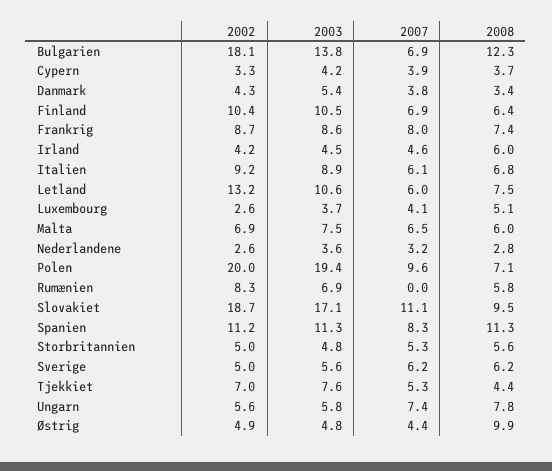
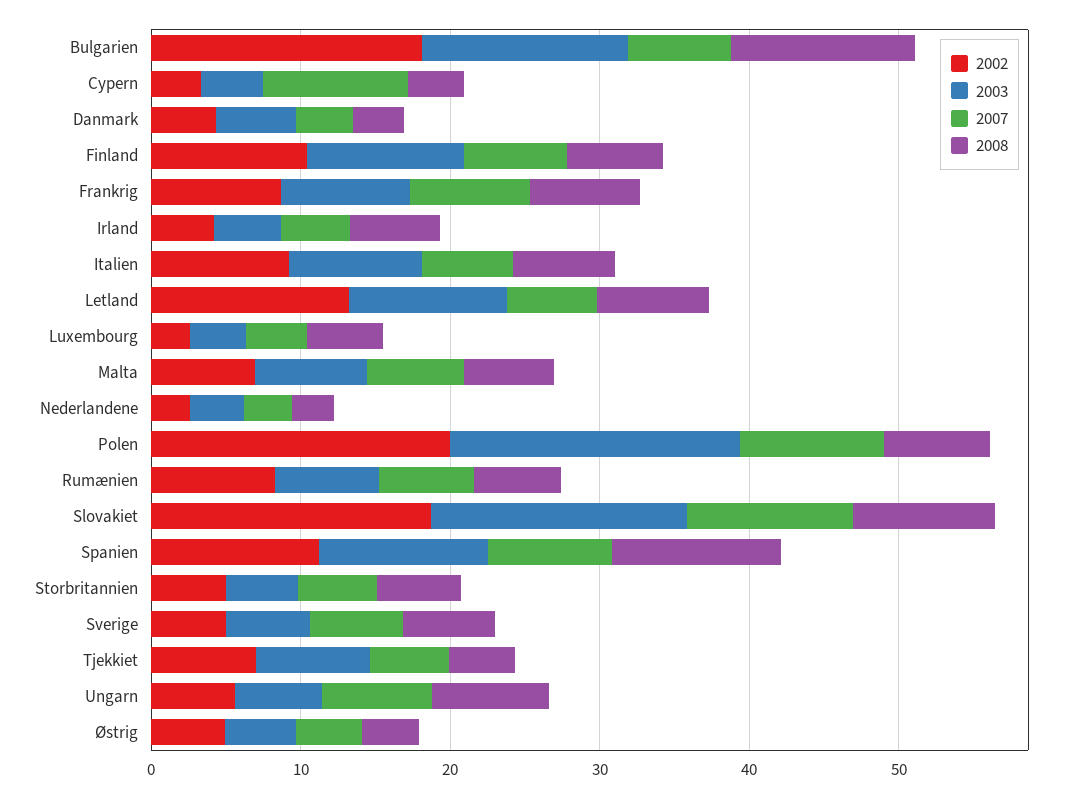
2007, Cypern: 3.9 -> 10
2007, Rumænien: 0 -> 6
2008, Østrig: 9.9 -> 4

